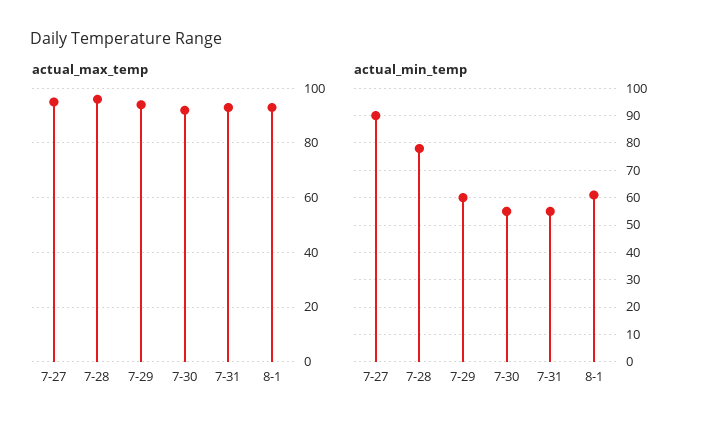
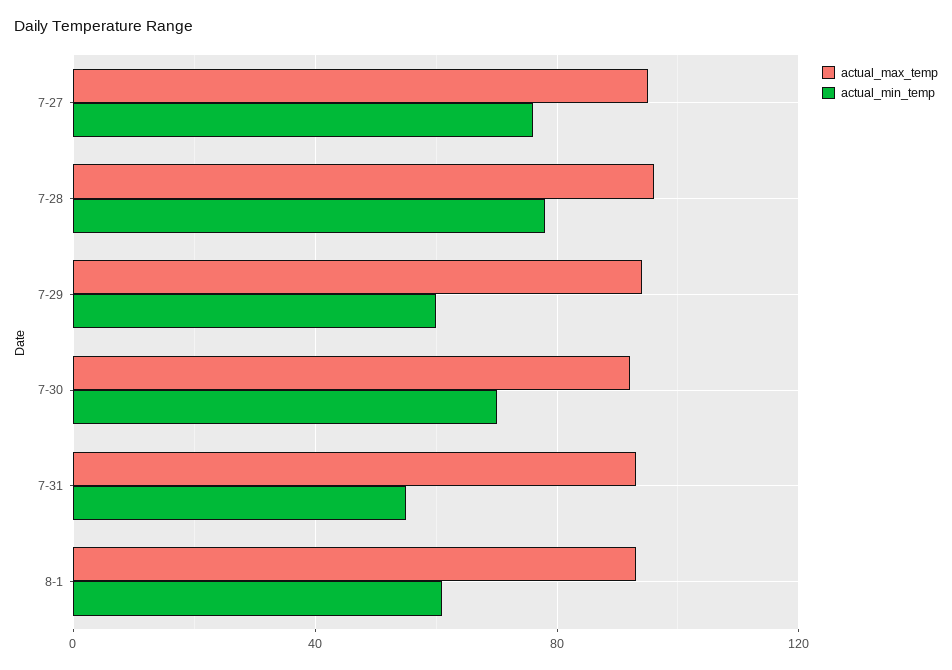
actual_min_temp, 7-27: 90 -> 75
actual_min_temp, 7-30: 55 -> 70

